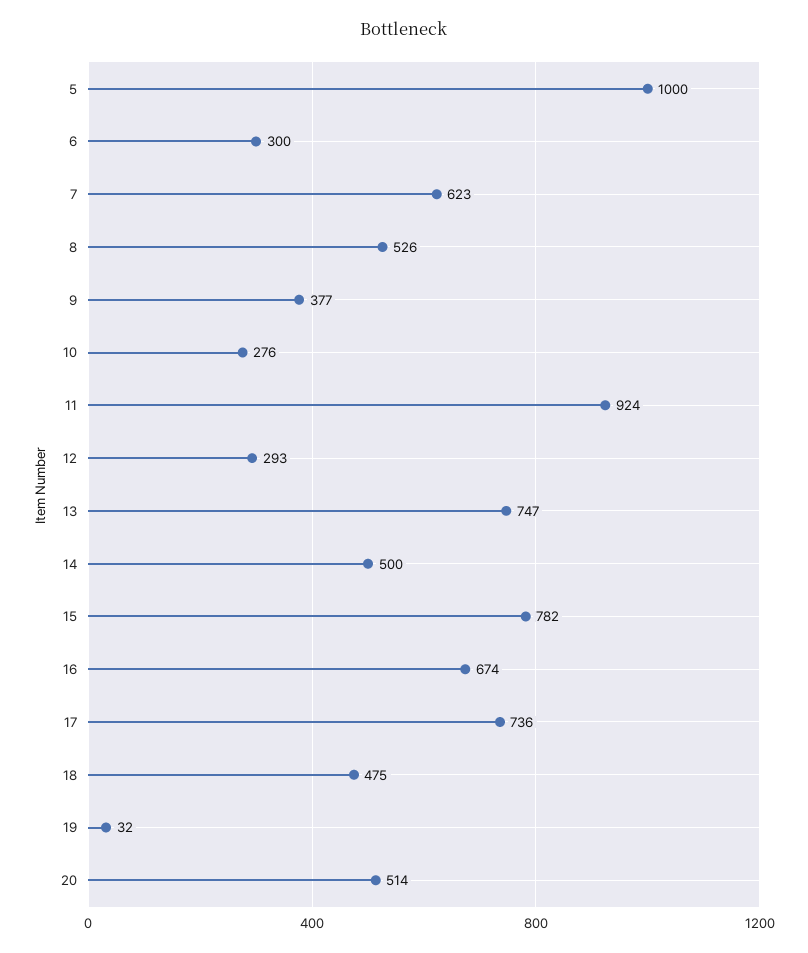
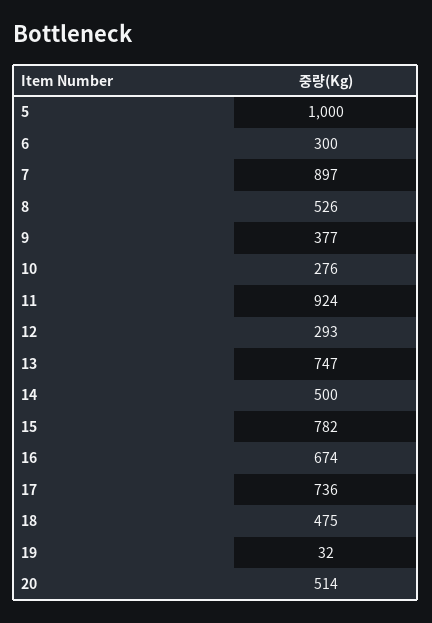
7: 623 -> 897

